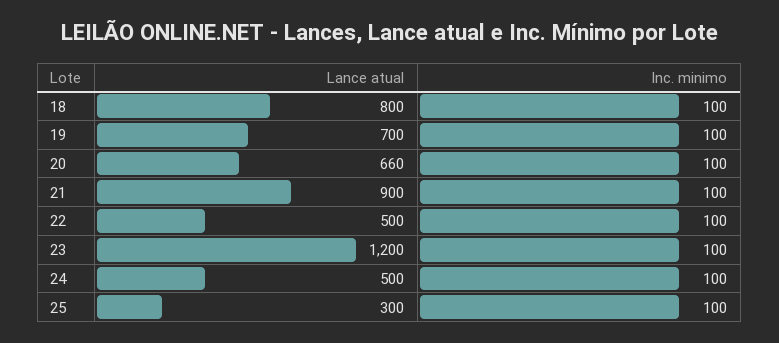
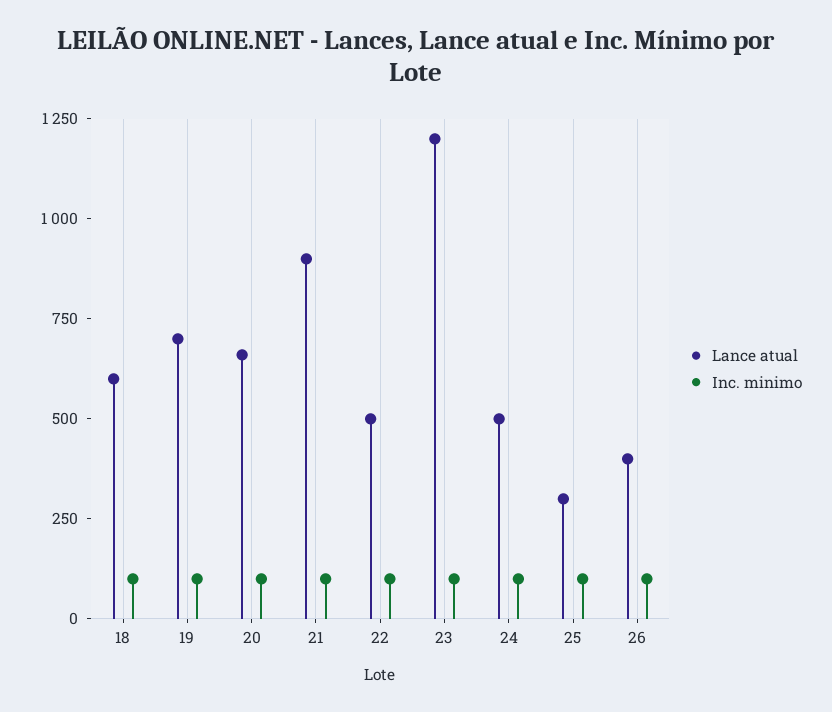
Lance atual, 18: 800 -> 600
Lance atual, 26: none -> 400
Inc. minimo, 26: none -> 100

